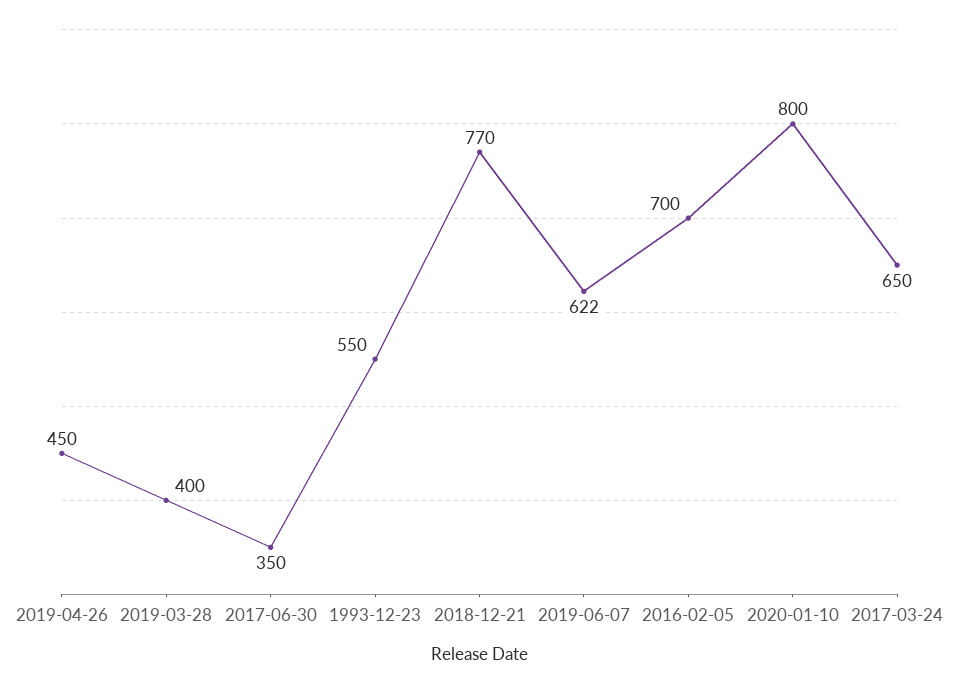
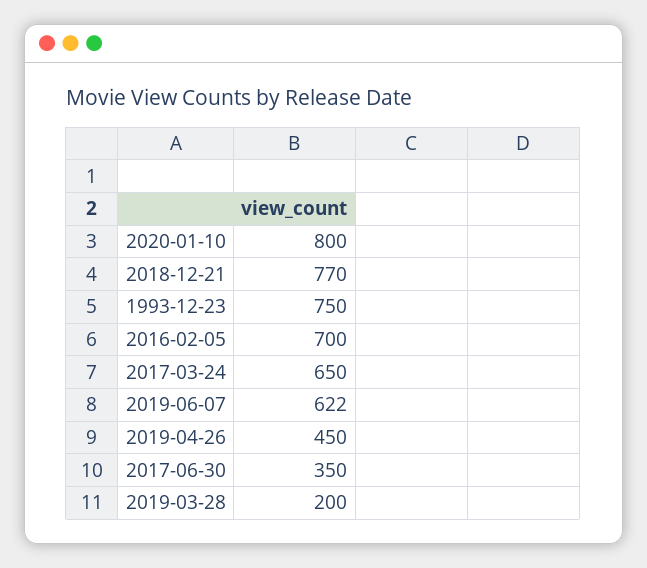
2019-03-28: 400 -> 200
1993-12-23: 550 -> 750

